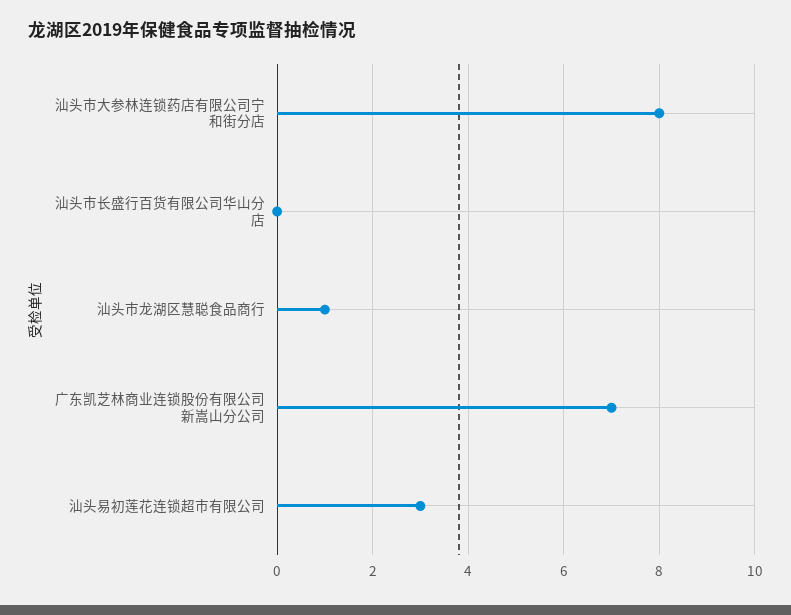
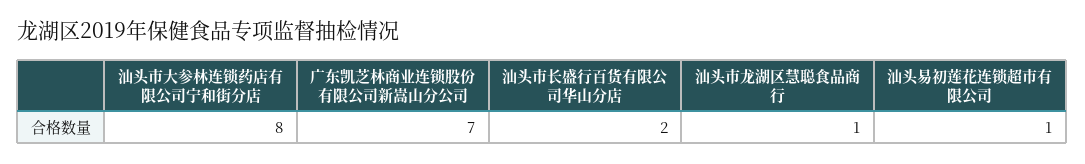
汕头市长盛行百货有限公司华山分店: 0 -> 2
汕头易初莲花连锁超市有限公司: 3 -> 1

